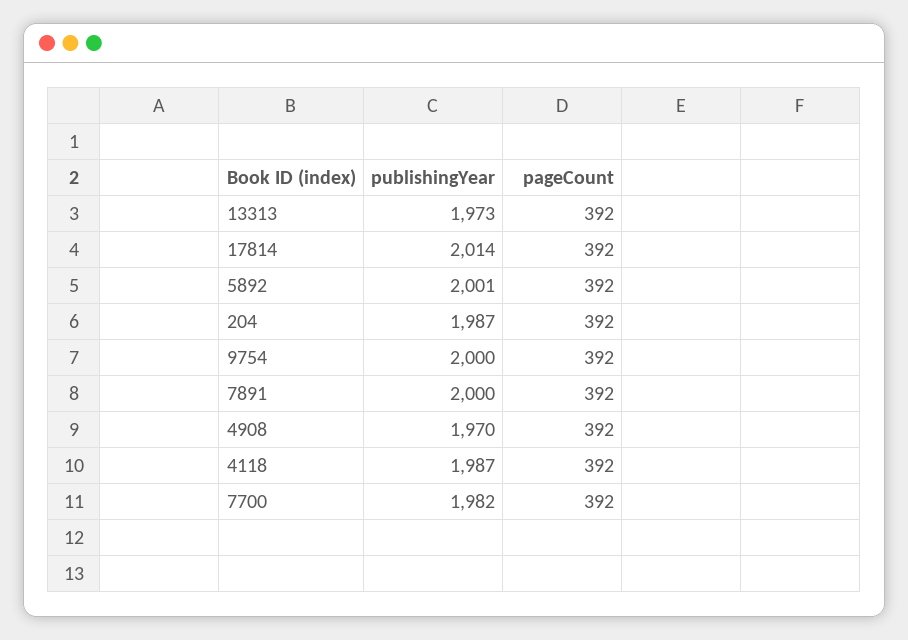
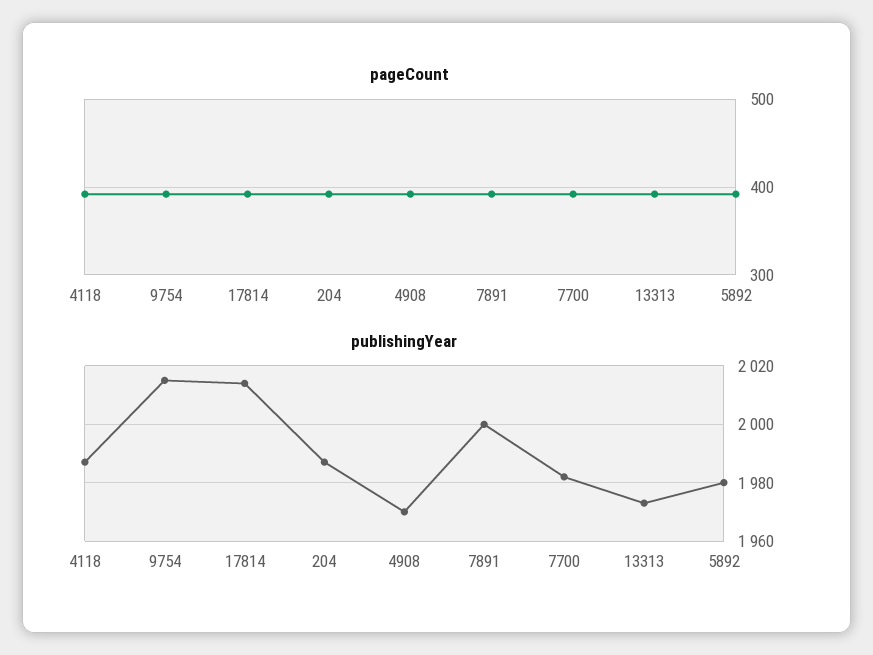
publishingYear, 5892: 2001 -> 1980
publishingYear, 9754: 2000 -> 2015

